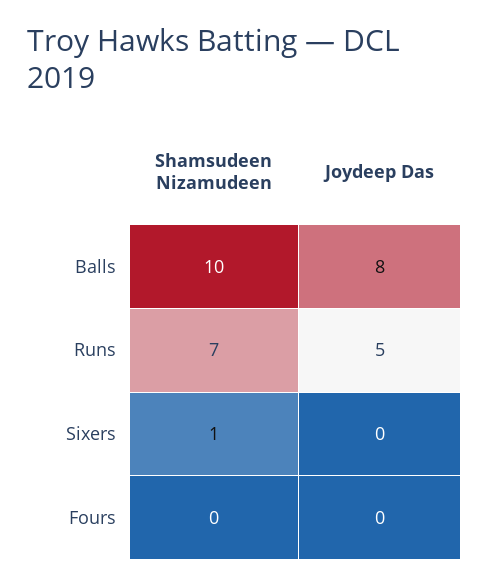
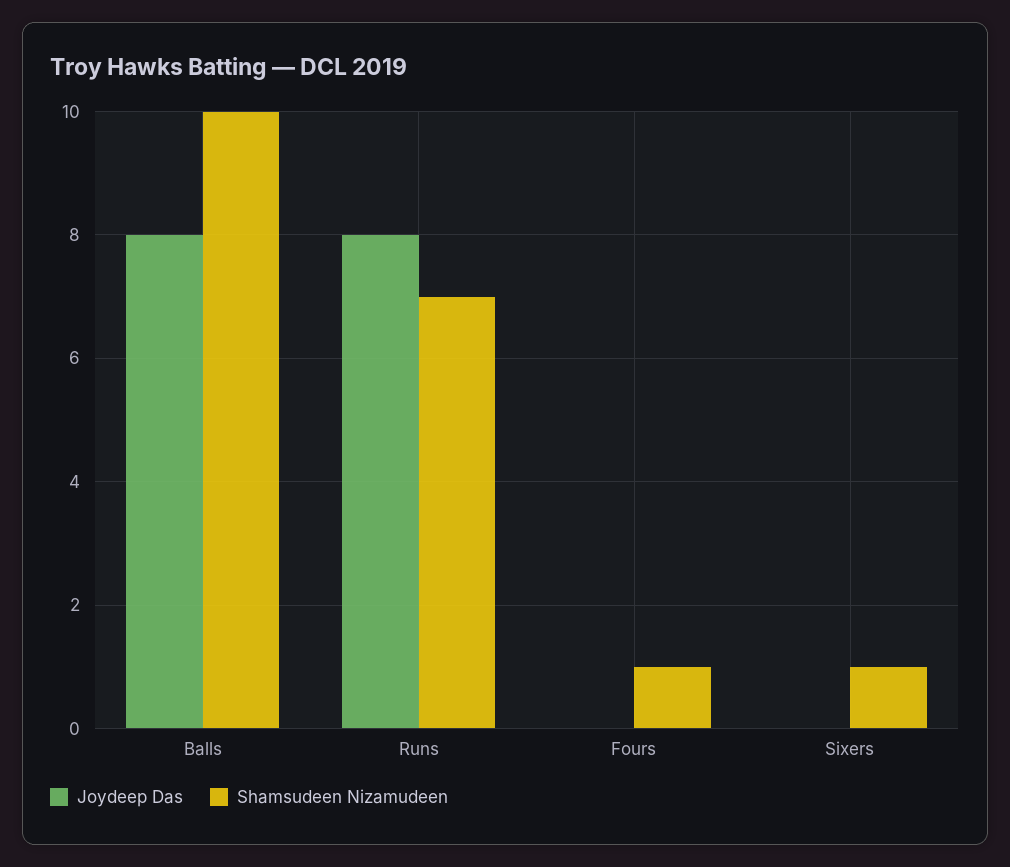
Joydeep Das, Runs: 5 -> 8
Shamsudeen Nizamudeen, Fours: 0 -> 1

